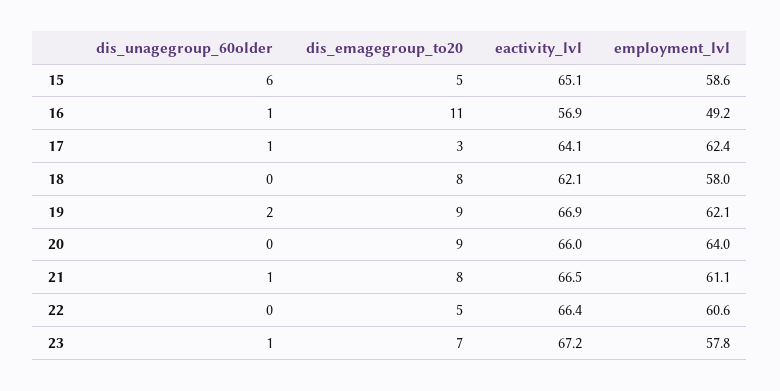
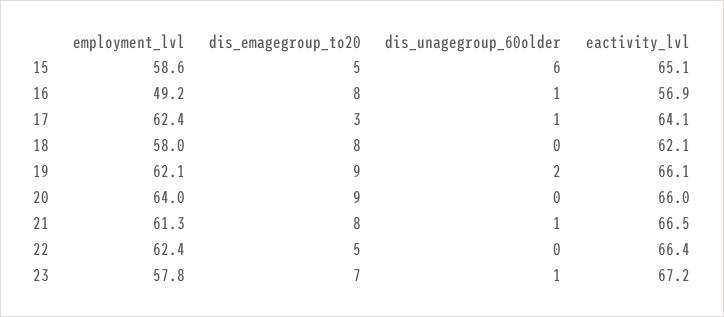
dis_emagegroup_to20, 16: 11 -> 8
eactivity_lvl, 19: 66.9 -> 66.1
employment_lvl, 21: 61.1 -> 61.3
employment_lvl, 22: 60.6 -> 62.4

